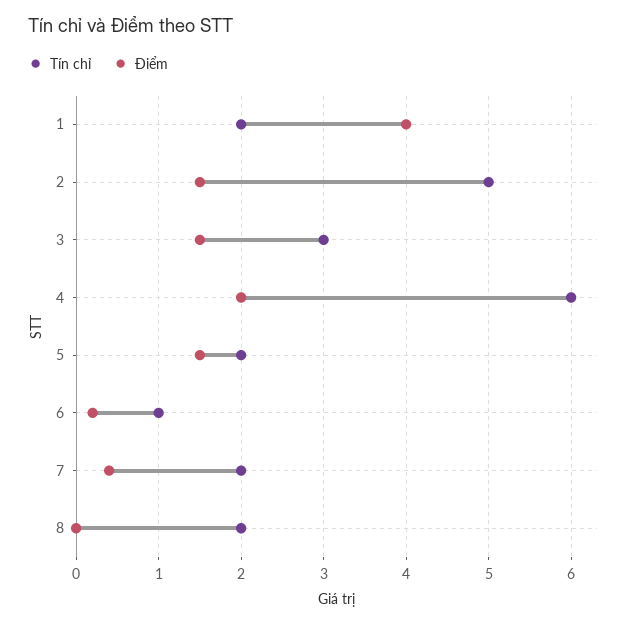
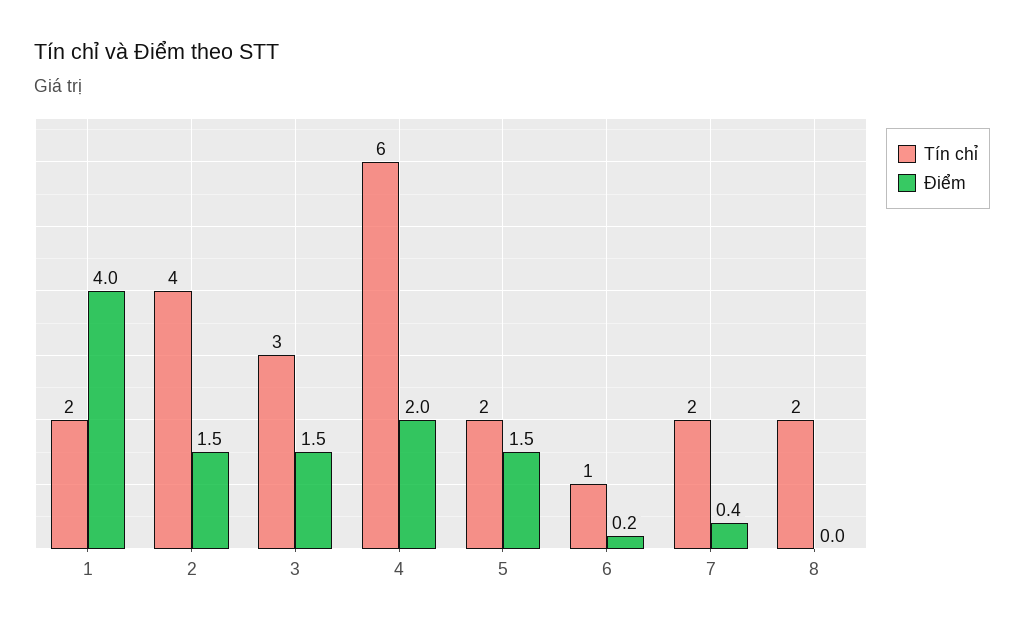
Tín chỉ, 2: 5 -> 4

